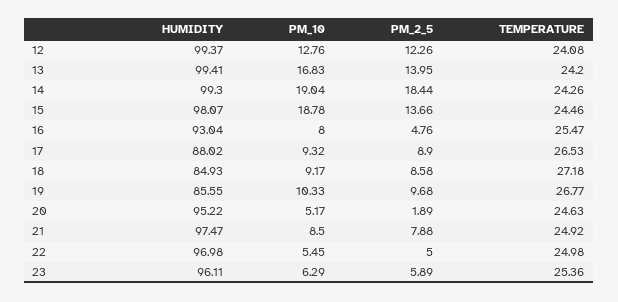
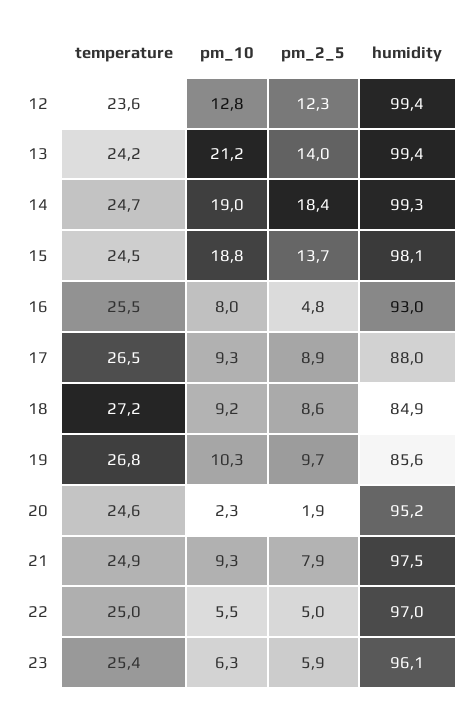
TEMPERATURE, 12: 24.08 -> 23.6
PM_10, 13: 16.83 -> 21.2
TEMPERATURE, 14: 24.26 -> 24.7
PM_10, 20: 5.17 -> 2.3
PM_10, 21: 8.5 -> 9.3

